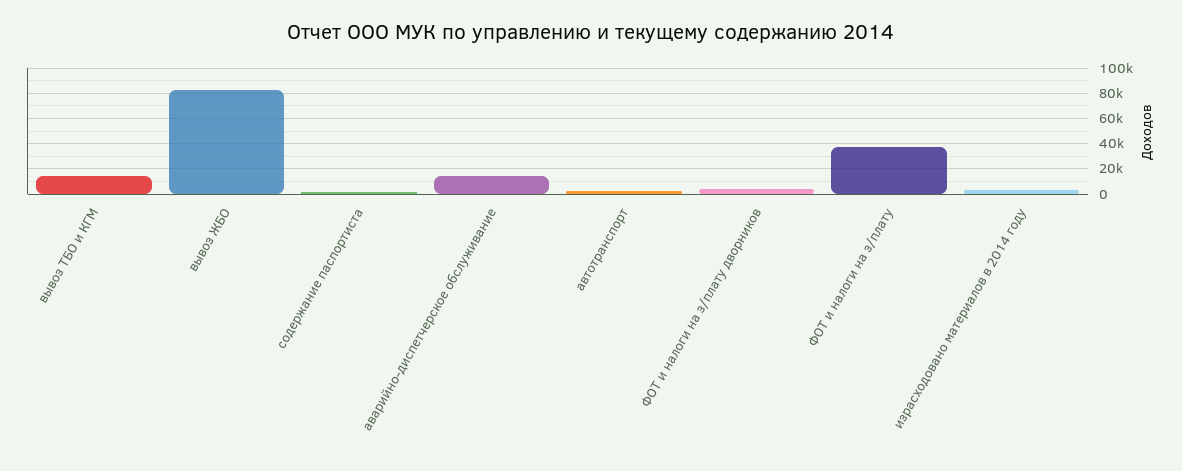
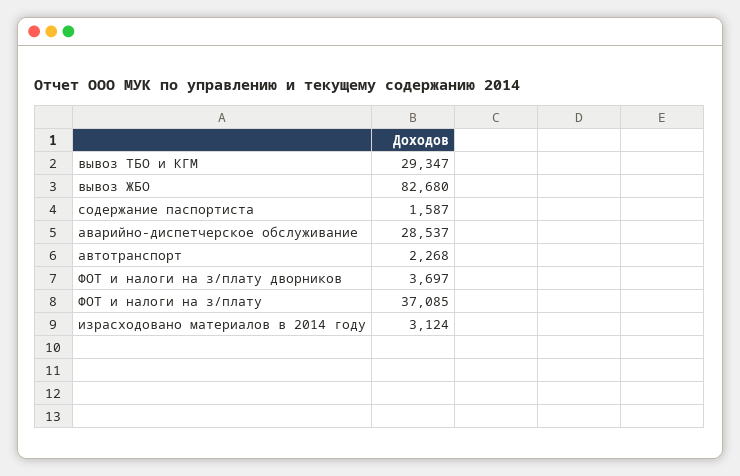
вывоз ТБО и КГМ: 15000 -> 29347
аварийно-диспетчерское обслуживание: 15000 -> 28537

